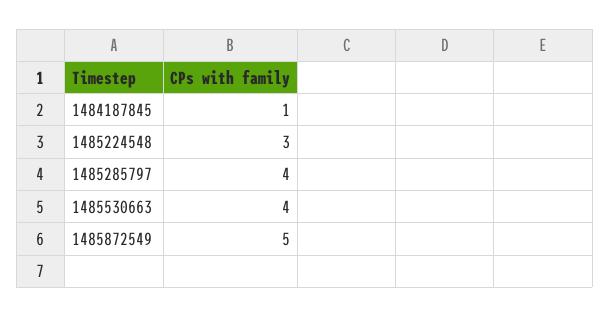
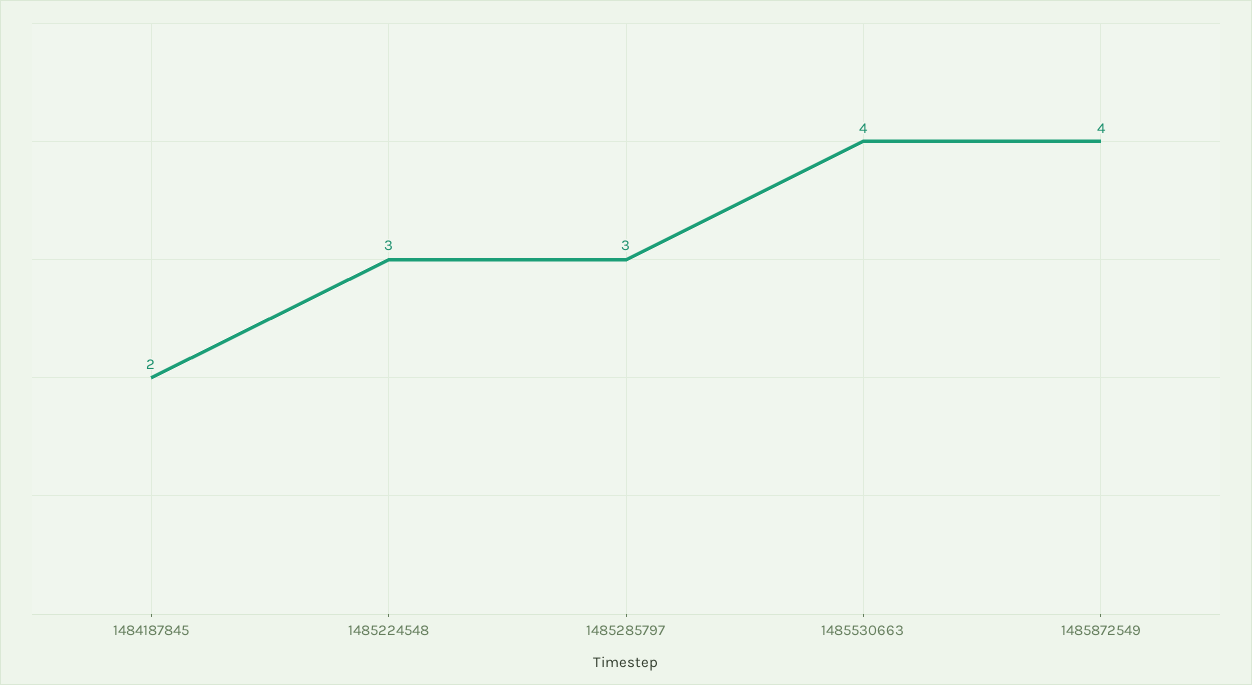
1484187845: 1 -> 2
1485285797: 4 -> 3
1485872549: 5 -> 4

